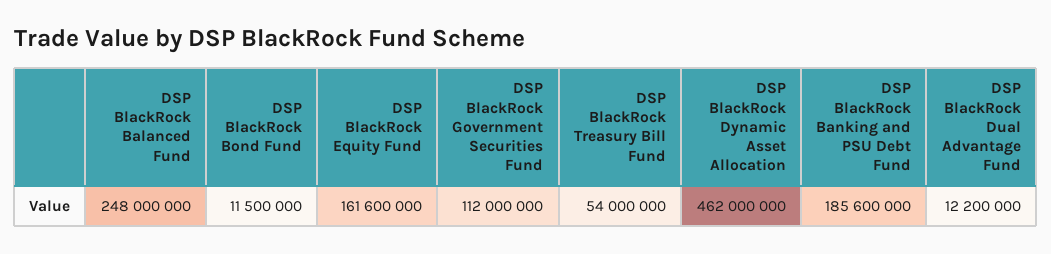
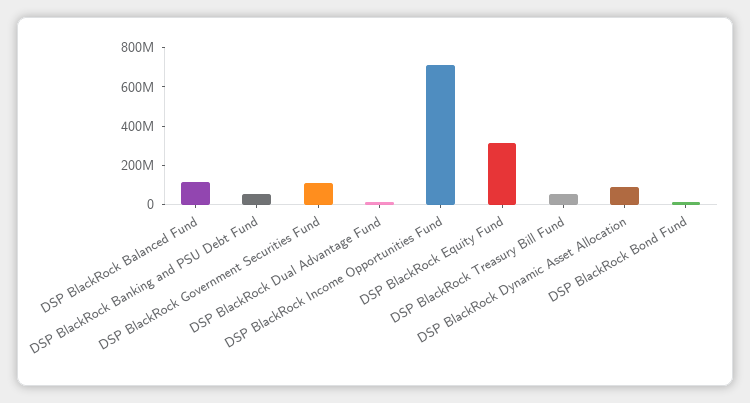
DSP BlackRock Balanced Fund: 248000000 -> 100000000
DSP BlackRock Equity Fund: 161600000 -> 300000000
DSP BlackRock Dynamic Asset Allocation: 462000000 -> 100000000
DSP BlackRock Banking and PSU Debt Fund: 185600000 -> 50000000
DSP BlackRock Income Opportunities Fund: none -> 700000000

